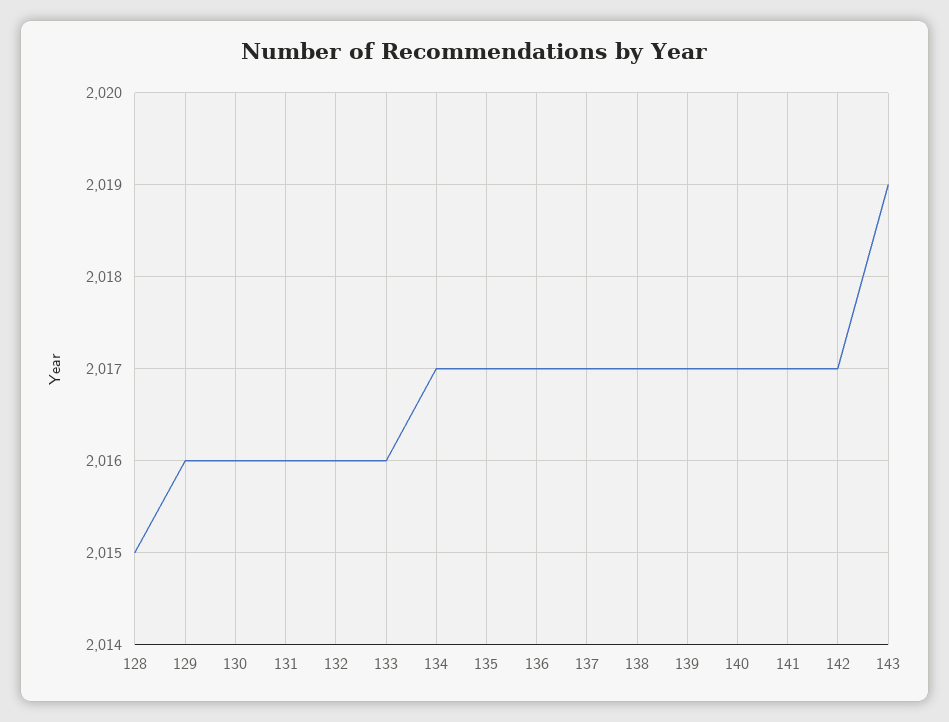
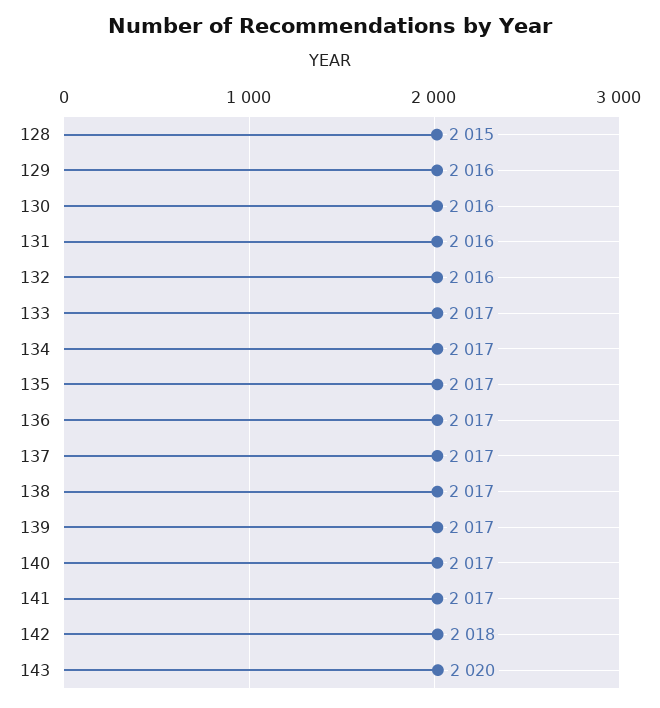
133: 2016 -> 2017
142: 2017 -> 2018
143: 2019 -> 2020

